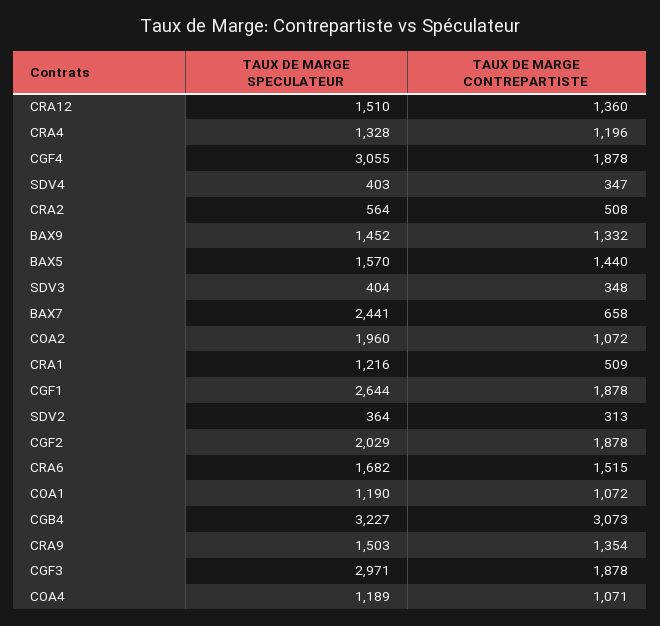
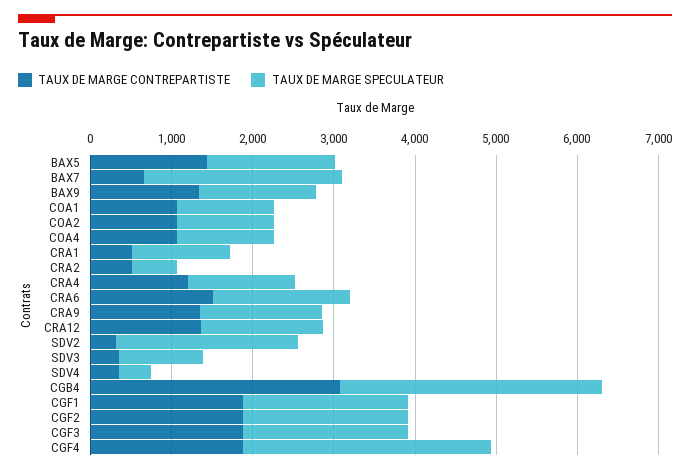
TAUX DE MARGE SPECULATEUR, SDV3: 404 -> 1000
TAUX DE MARGE SPECULATEUR, COA2: 1960 -> 1200
TAUX DE MARGE SPECULATEUR, CGF1: 2644 -> 2000
TAUX DE MARGE SPECULATEUR, SDV2: 364 -> 2200
TAUX DE MARGE SPECULATEUR, CGF3: 2971 -> 2000

